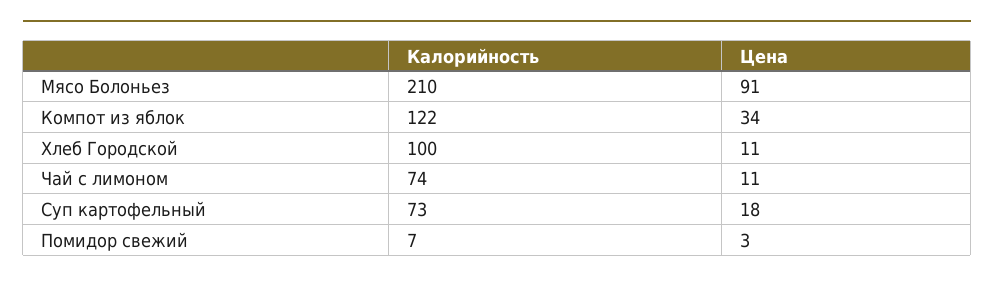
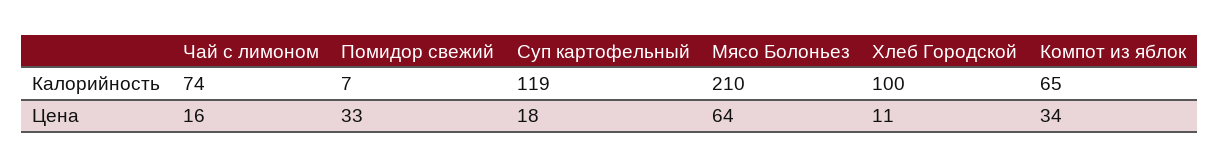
Цена, Мясо Болоньез: 91 -> 64
Калорийность, Компот из яблок: 122 -> 65
Цена, Чай с лимоном: 11 -> 16
Калорийность, Суп картофельный: 73 -> 119
Цена, Помидор свежий: 3 -> 33

